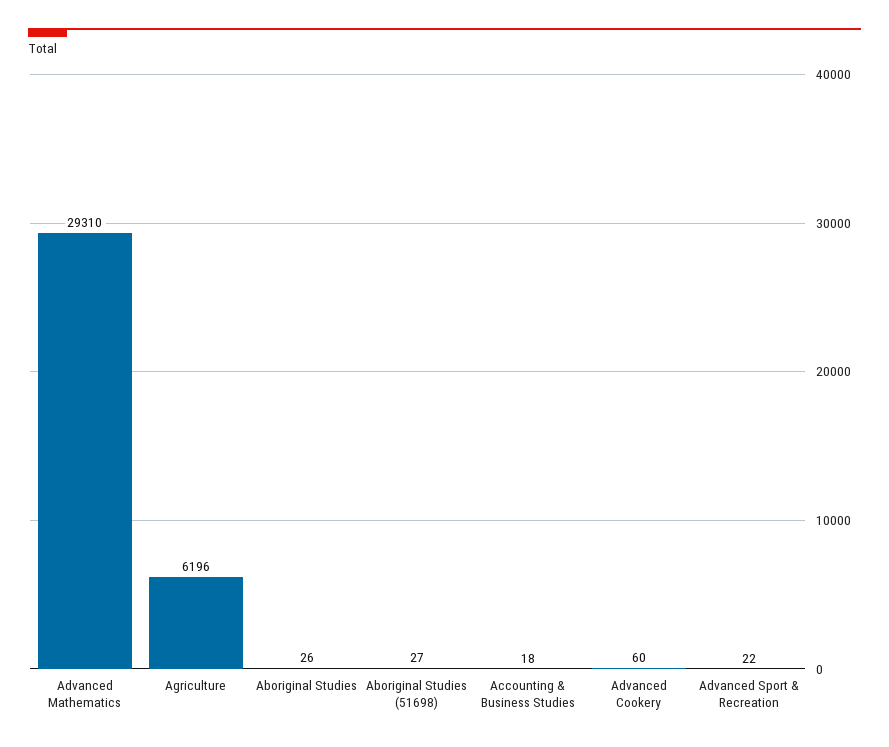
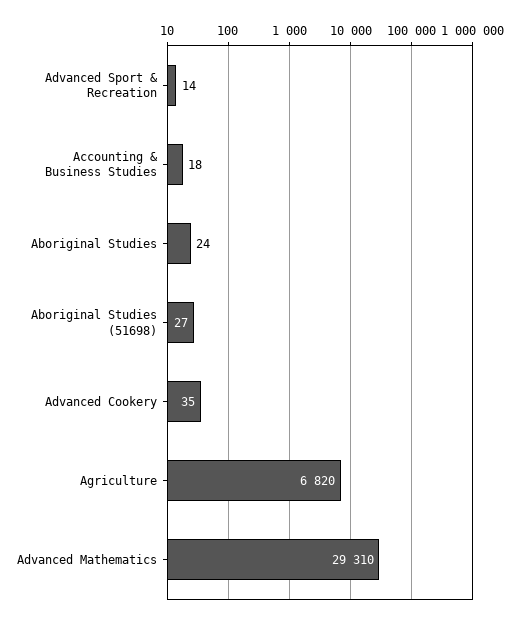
Agriculture: 6196 -> 6820
Aboriginal Studies: 26 -> 24
Advanced Cookery: 60 -> 35
Advanced Sport & Recreation: 22 -> 14

